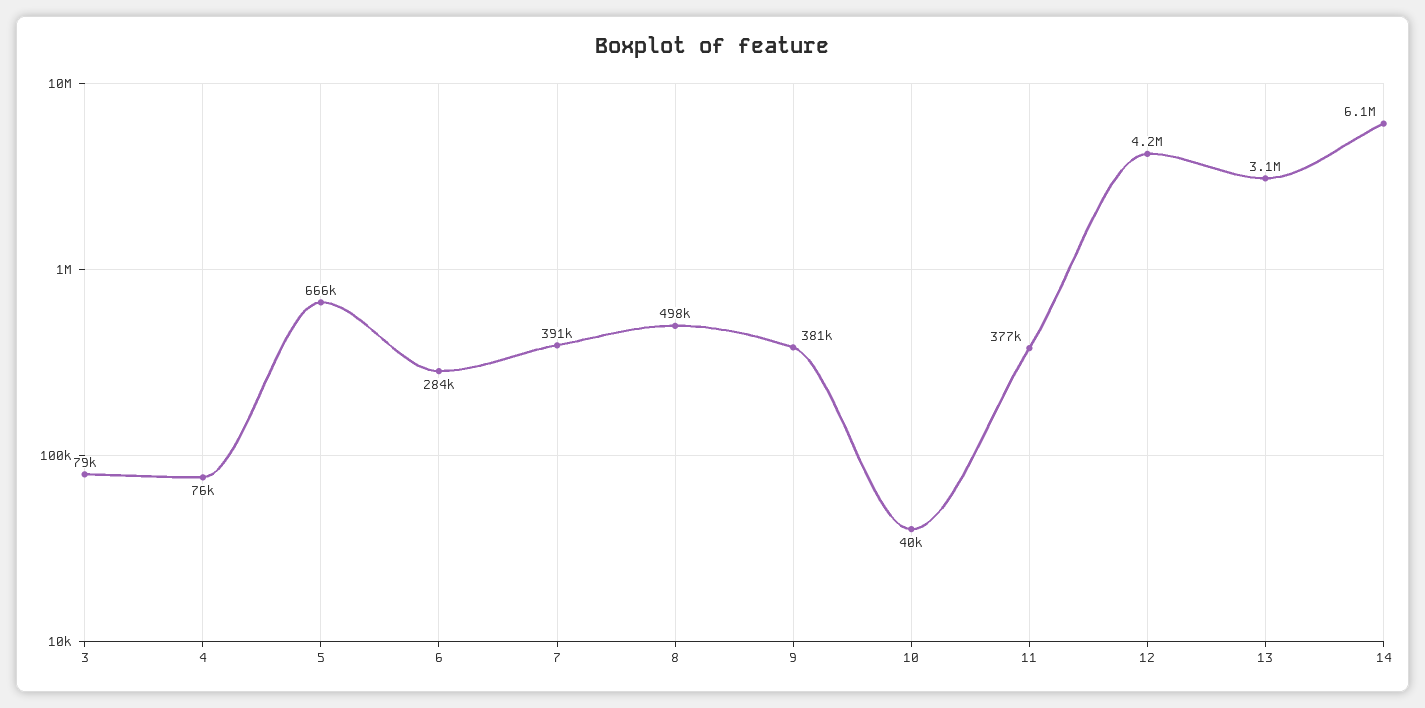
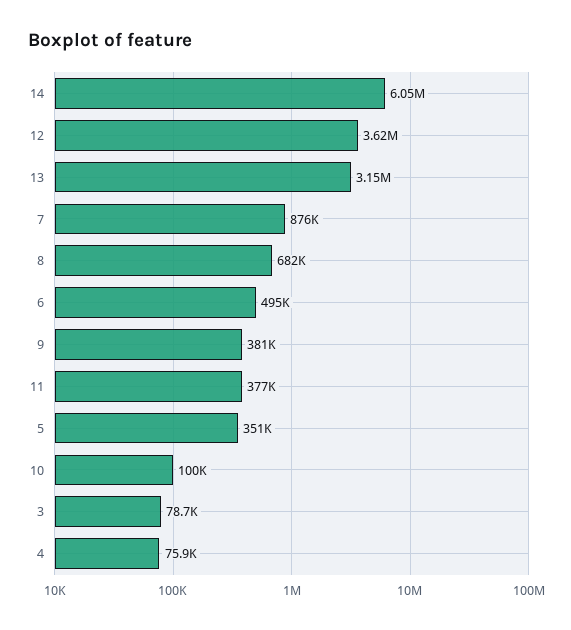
5: 666000 -> 351000
6: 284000 -> 495000
7: 391000 -> 876000
8: 498000 -> 682000
10: 40000 -> 100000
12: 4200000 -> 3620000

